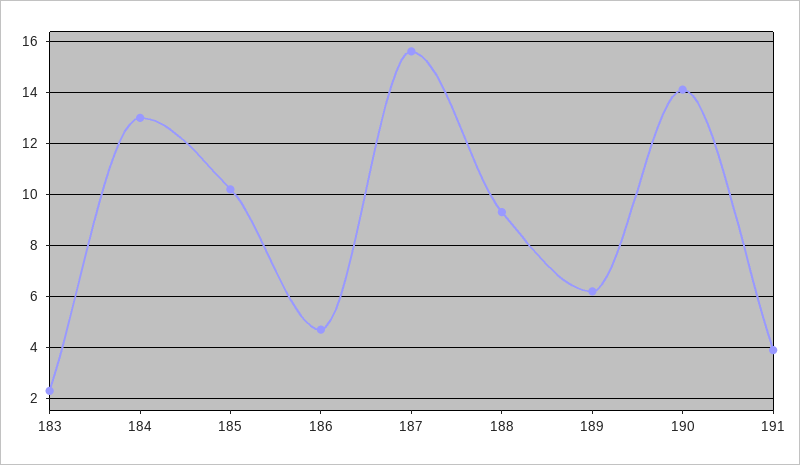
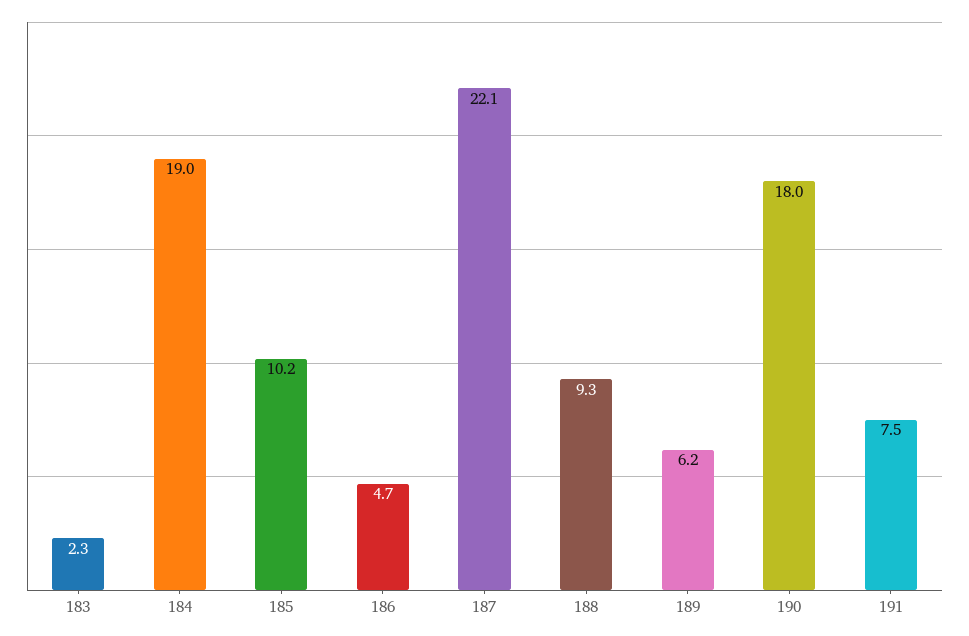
184: 13 -> 19
187: 15.5 -> 22.1
190: 14 -> 18
191: 4 -> 7.5

